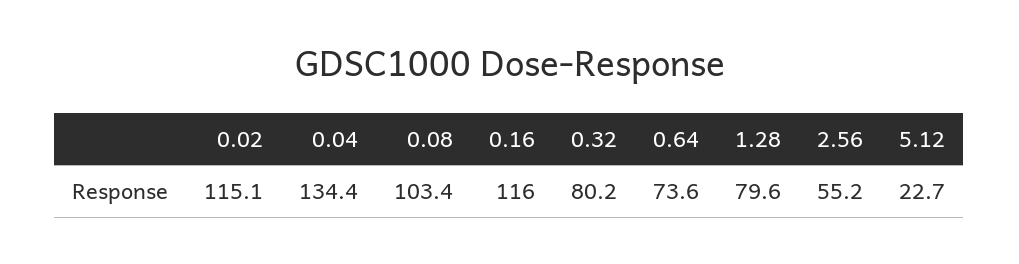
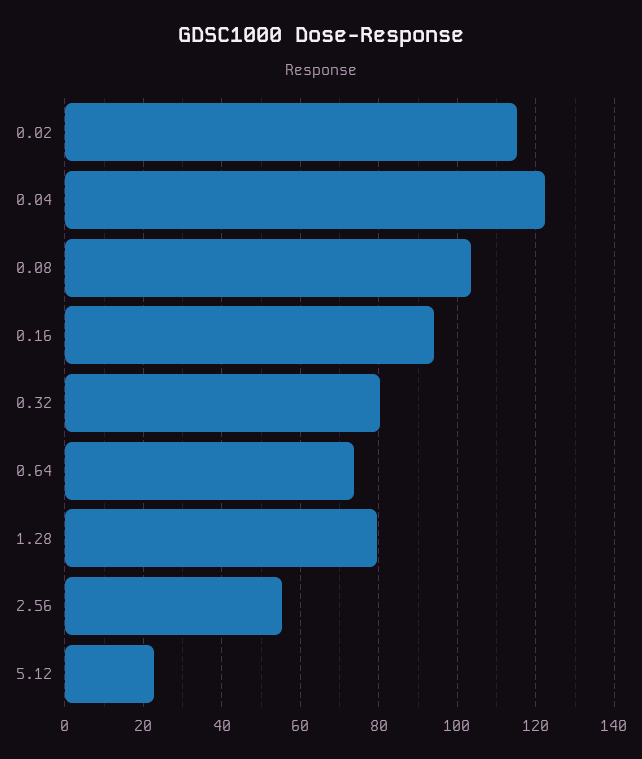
0.04: 134.4 -> 122
0.16: 116 -> 94

